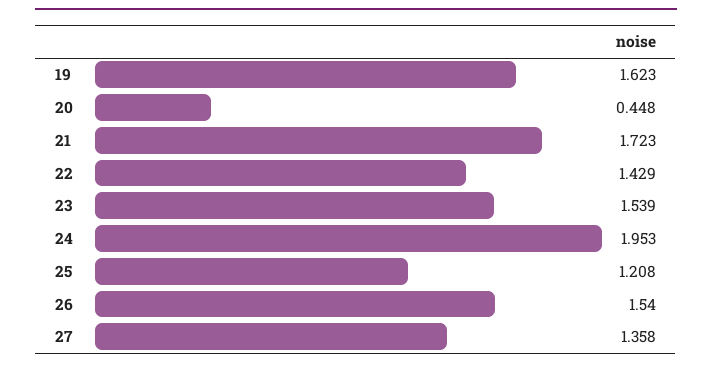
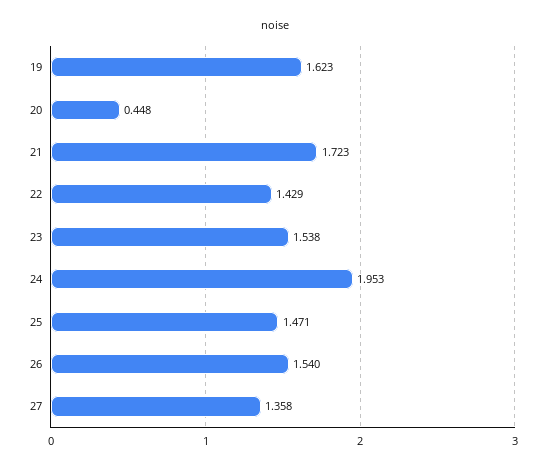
23: 1.539 -> 1.538
25: 1.208 -> 1.471

